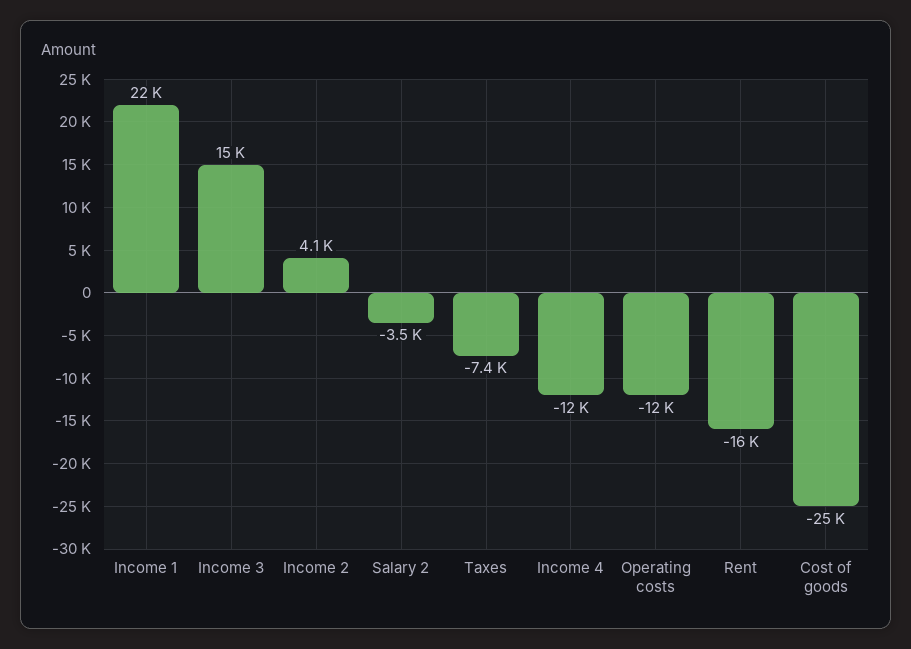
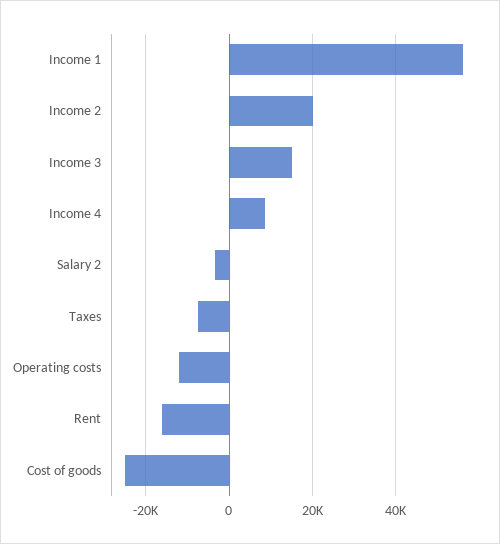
Income 1: 22000 -> 56000
Income 2: 4100 -> 20000
Income 4: -12000 -> 8000

